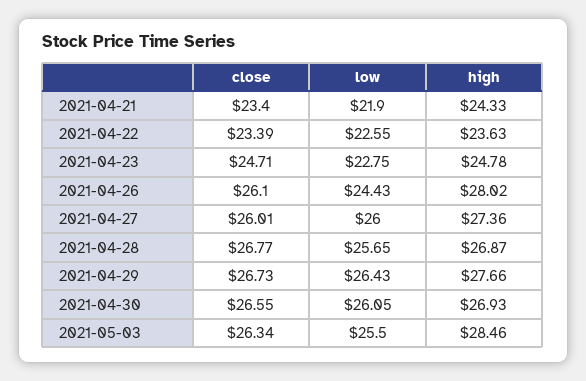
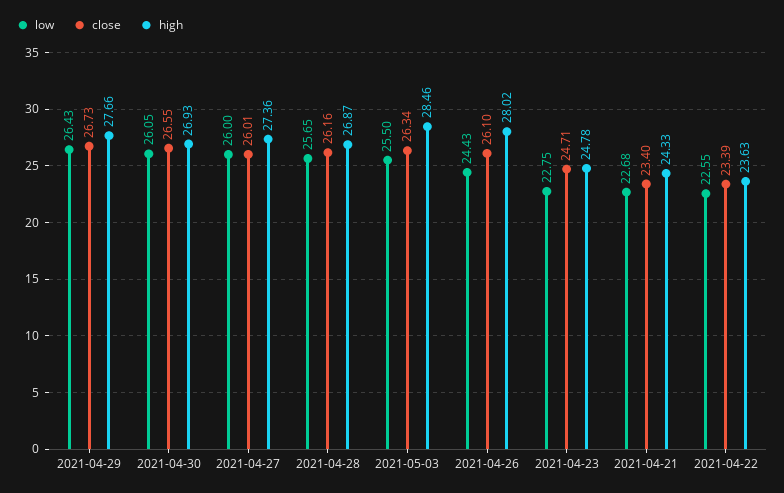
low, 2021-04-21: 21.9 -> 22.68
close, 2021-04-28: 26.77 -> 26.16

